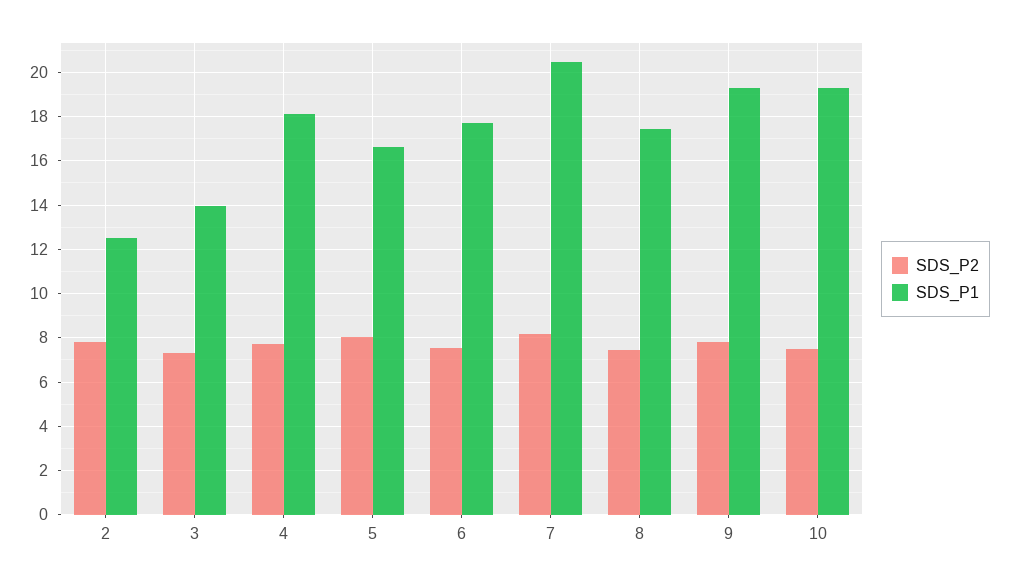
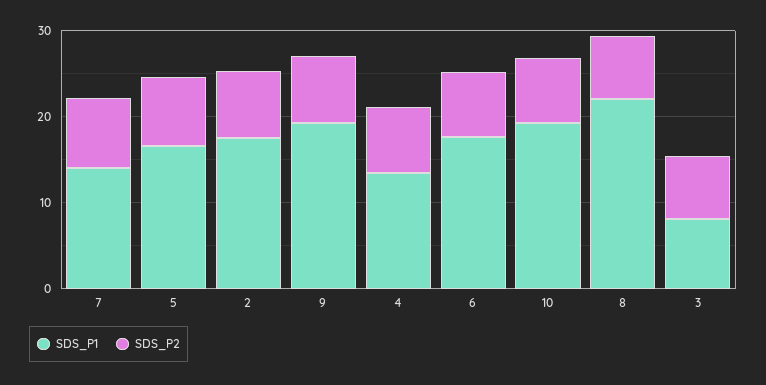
SDS_P1, 2: 12.5 -> 18
SDS_P1, 3: 14 -> 8
SDS_P1, 4: 18 -> 14
SDS_P1, 7: 20.5 -> 14
SDS_P1, 8: 17.5 -> 22

